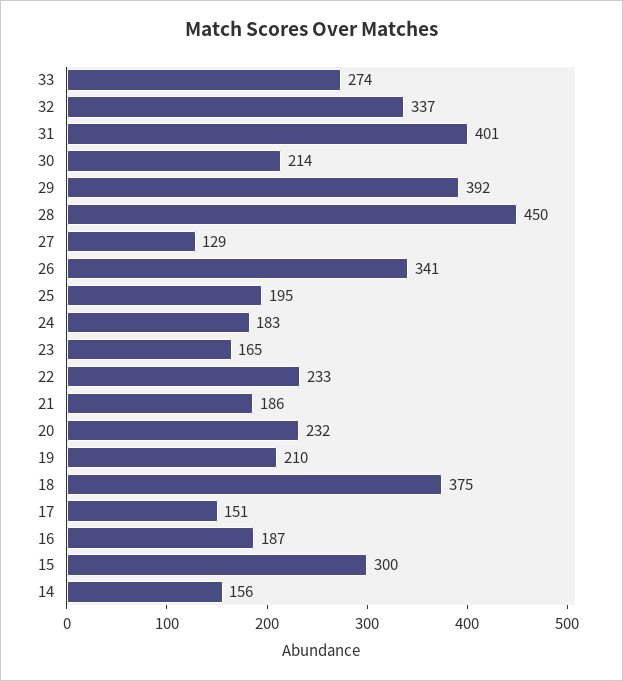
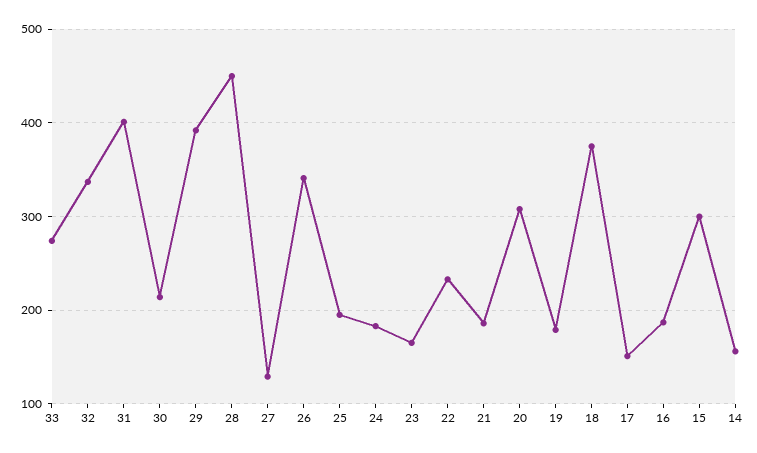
20: 232 -> 310
19: 210 -> 180

